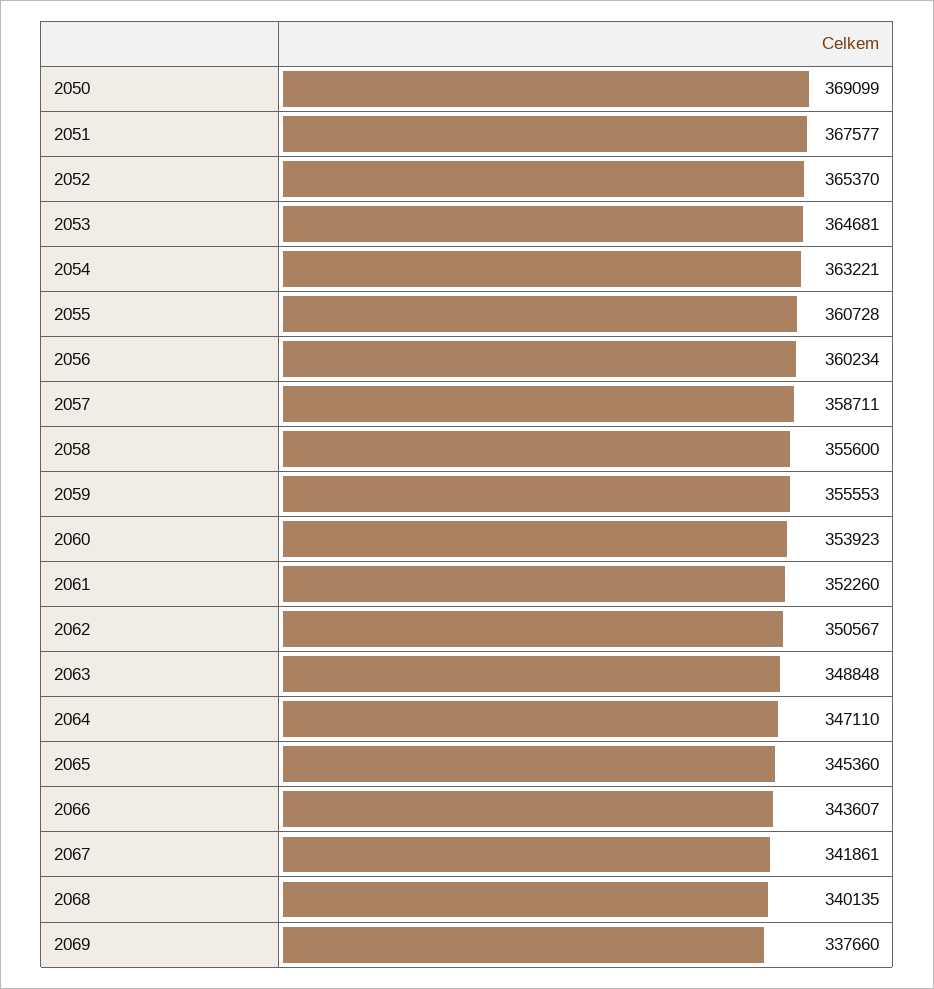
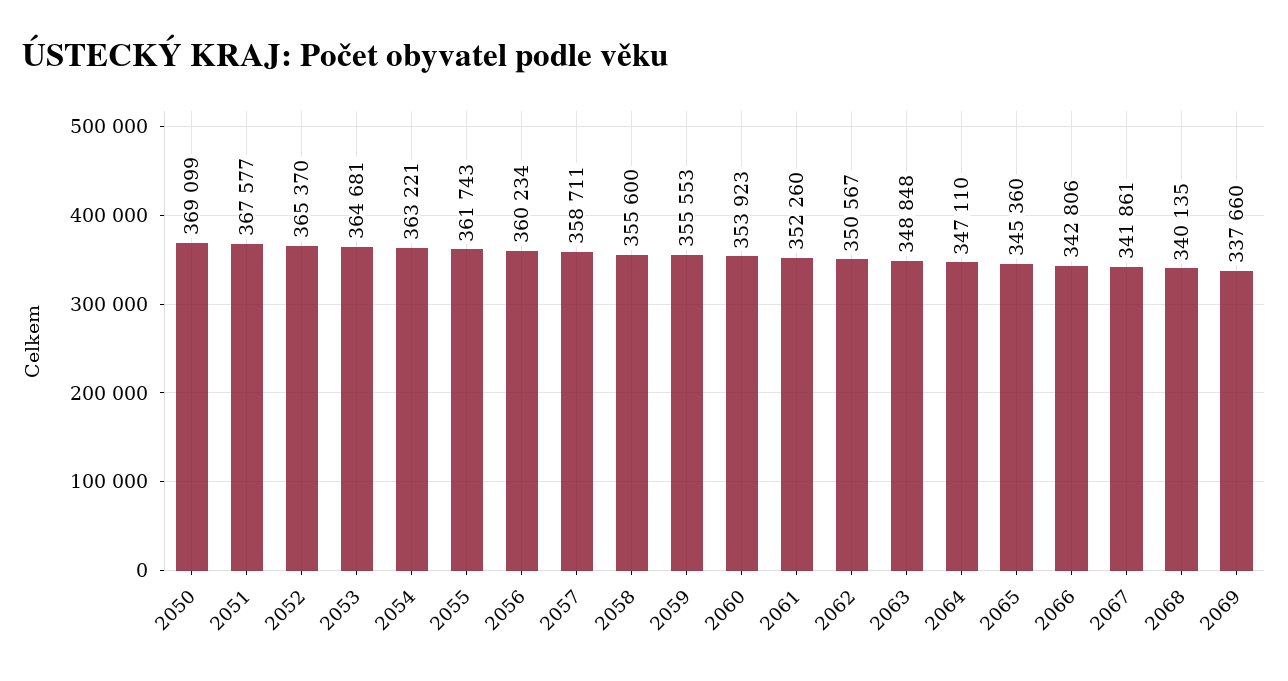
2055: 360728 -> 361743
2066: 343607 -> 342806

